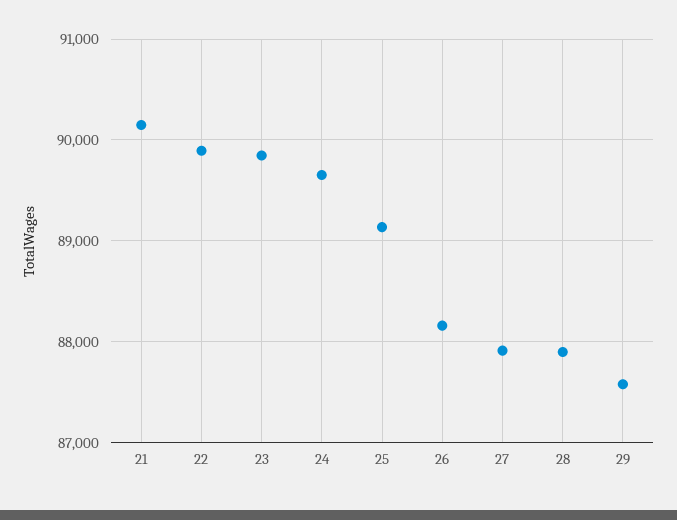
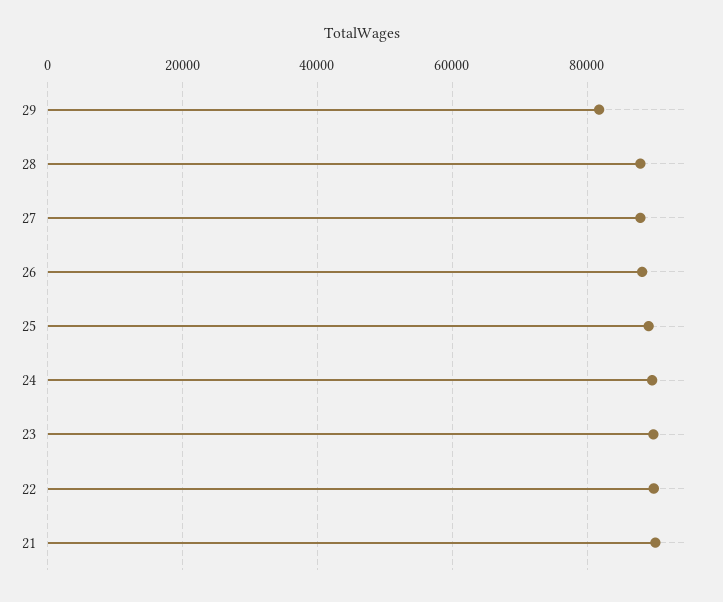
29: 87600 -> 82000

